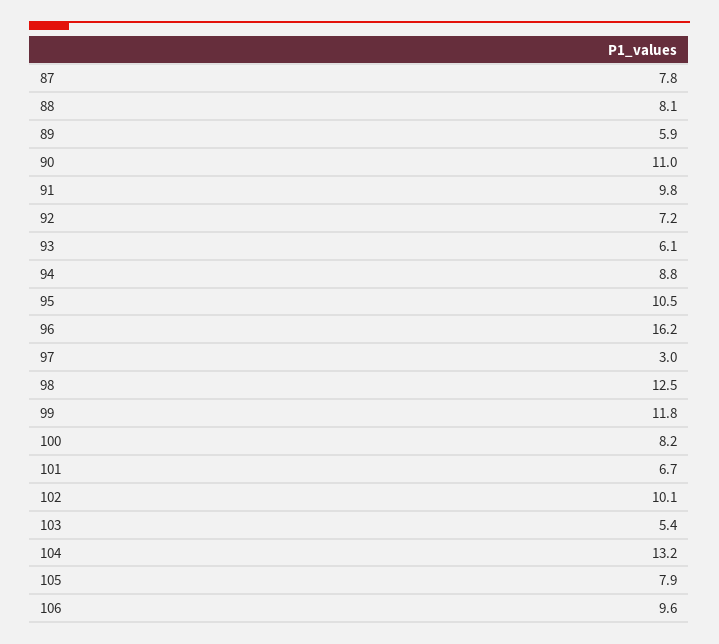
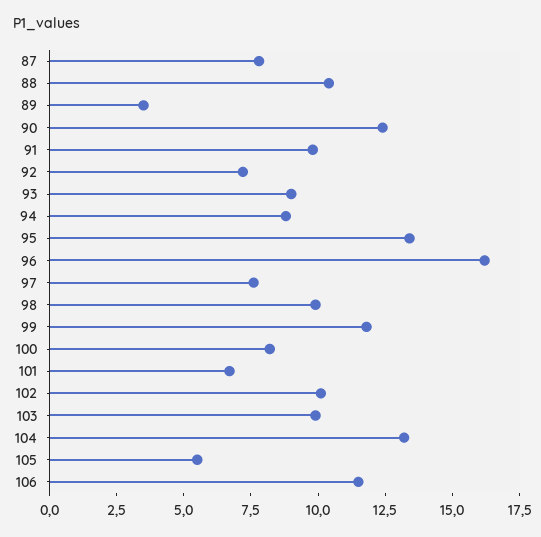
88: 8.1 -> 10.5
89: 5.9 -> 3.5
90: 11 -> 12.5
93: 6.1 -> 9
95: 10.5 -> 13.5
97: 3 -> 7.5
98: 12.5 -> 10
103: 5.4 -> 10
105: 7.9 -> 5.5
106: 9.6 -> 11.5

